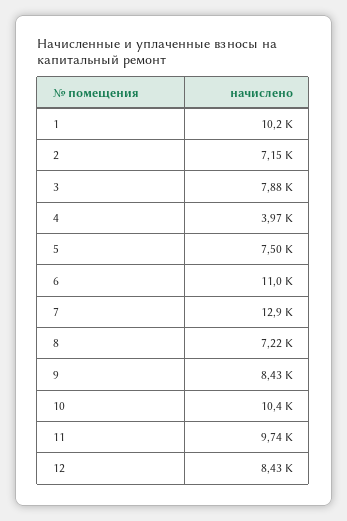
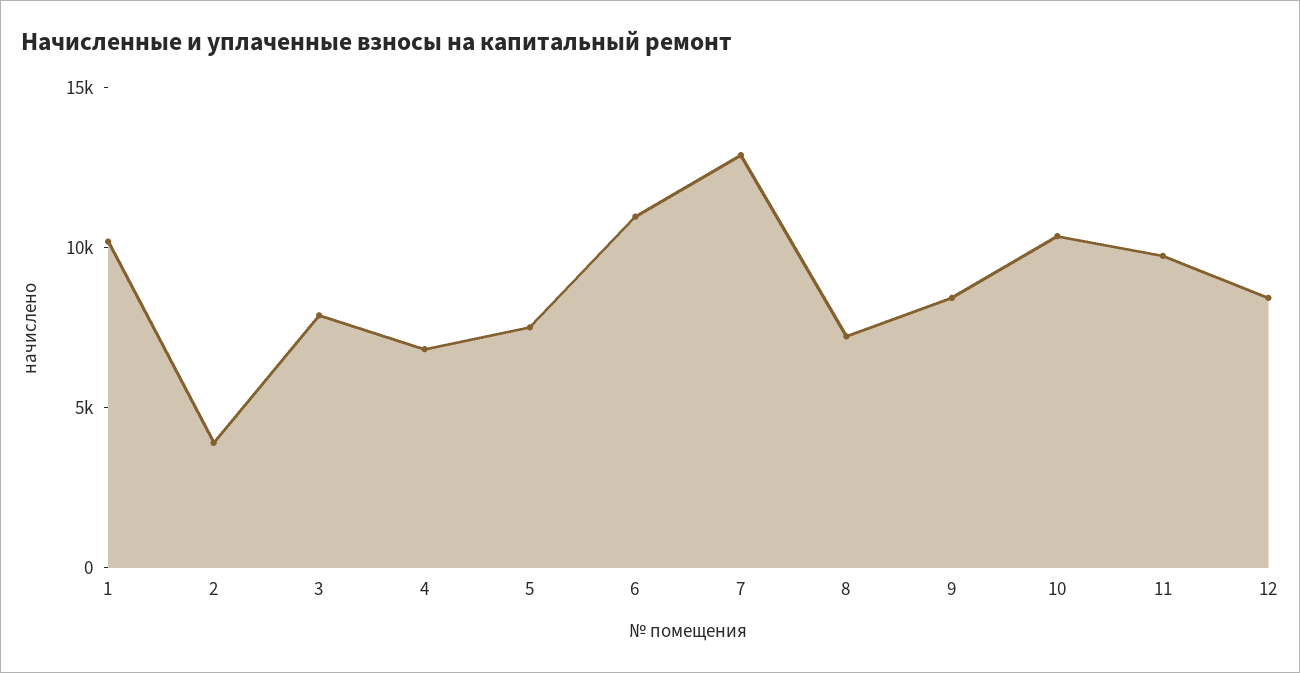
2: 7150 -> 4000
4: 3970 -> 7000

